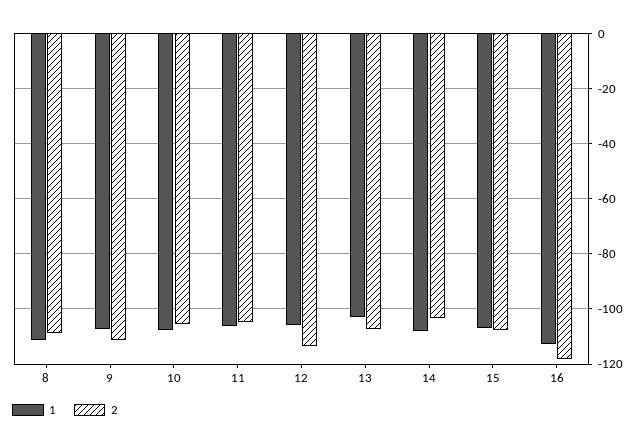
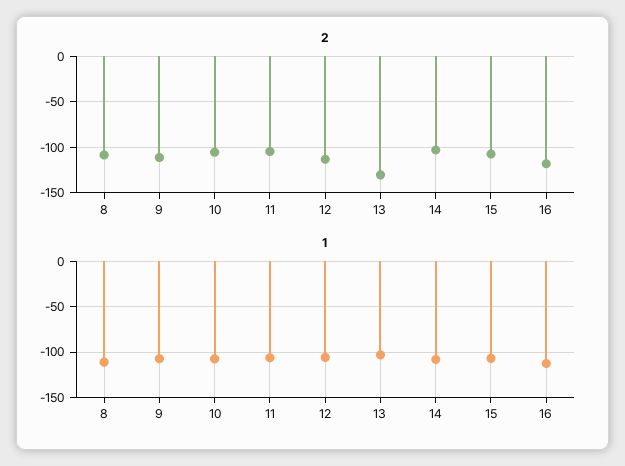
2, 13: -107.5 -> -130

